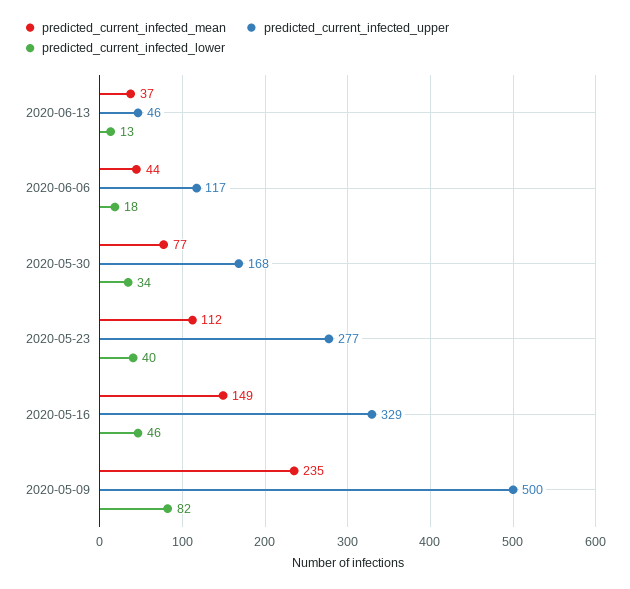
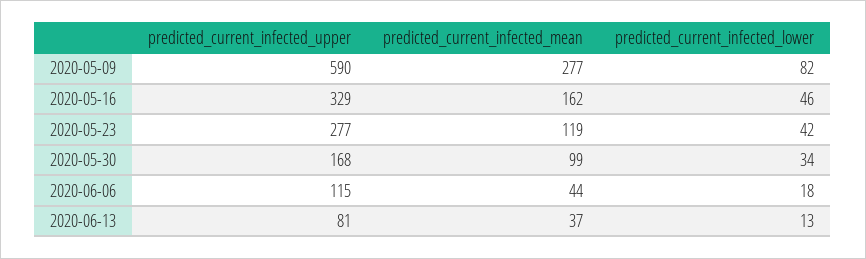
predicted_current_infected_upper, 2020-06-13: 46 -> 81
predicted_current_infected_upper, 2020-06-06: 117 -> 115
predicted_current_infected_mean, 2020-05-30: 77 -> 99
predicted_current_infected_mean, 2020-05-23: 112 -> 119
predicted_current_infected_lower, 2020-05-23: 40 -> 42
predicted_current_infected_mean, 2020-05-16: 149 -> 162
predicted_current_infected_mean, 2020-05-09: 235 -> 277
predicted_current_infected_upper, 2020-05-09: 500 -> 590

